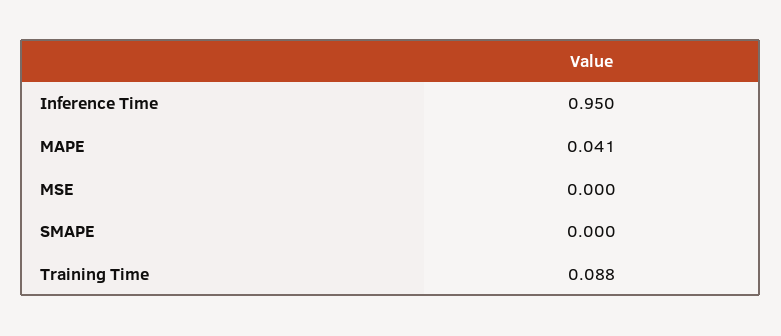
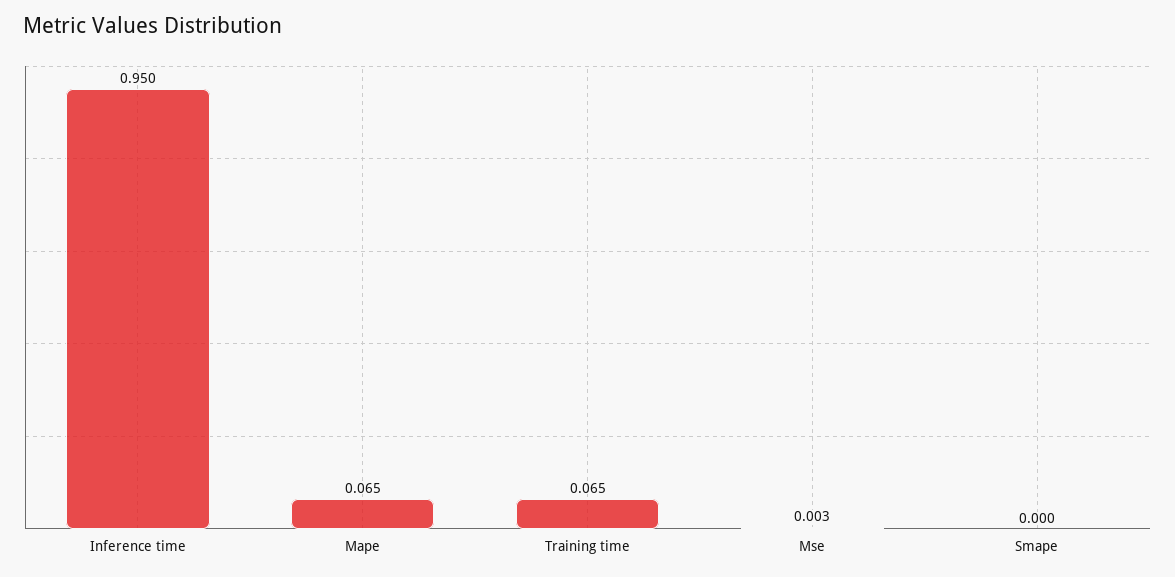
MAPE: 0.041 -> 0.065
MSE: 0 -> 0.003
Training Time: 0.088 -> 0.065

